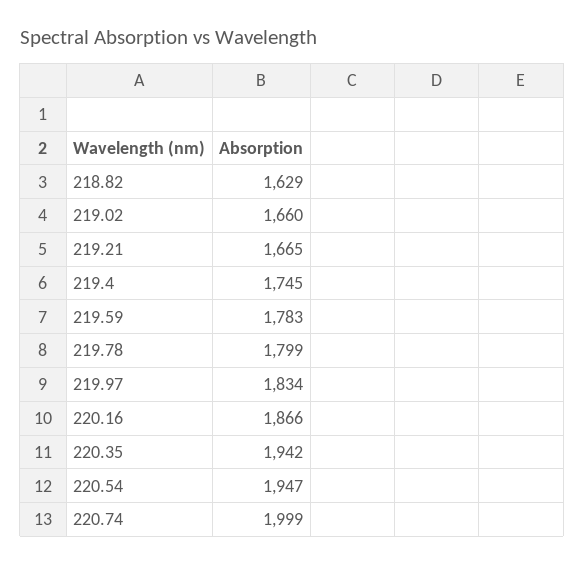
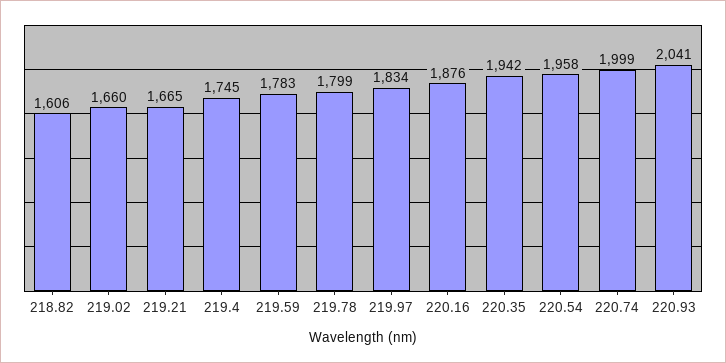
218.82: 1629 -> 1606
220.16: 1866 -> 1876
220.54: 1947 -> 1958
220.93: none -> 2041

